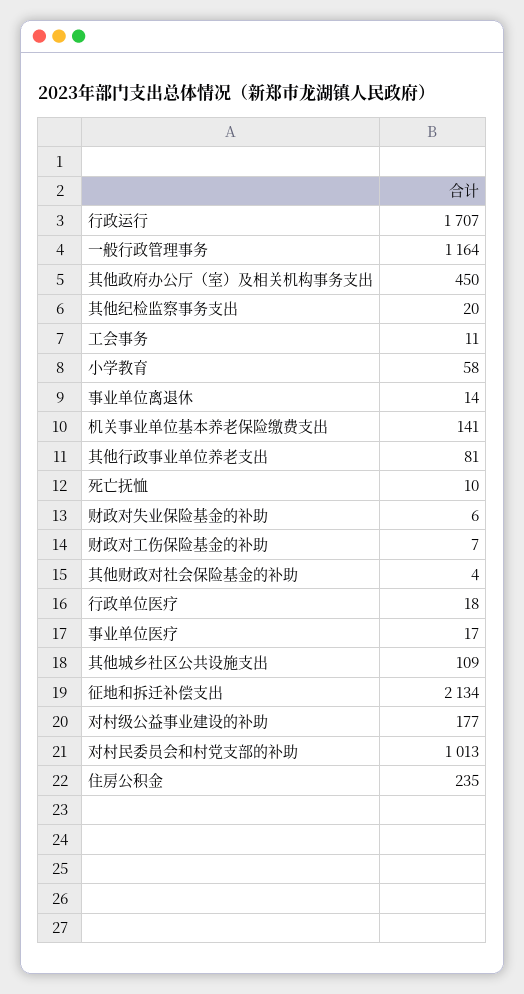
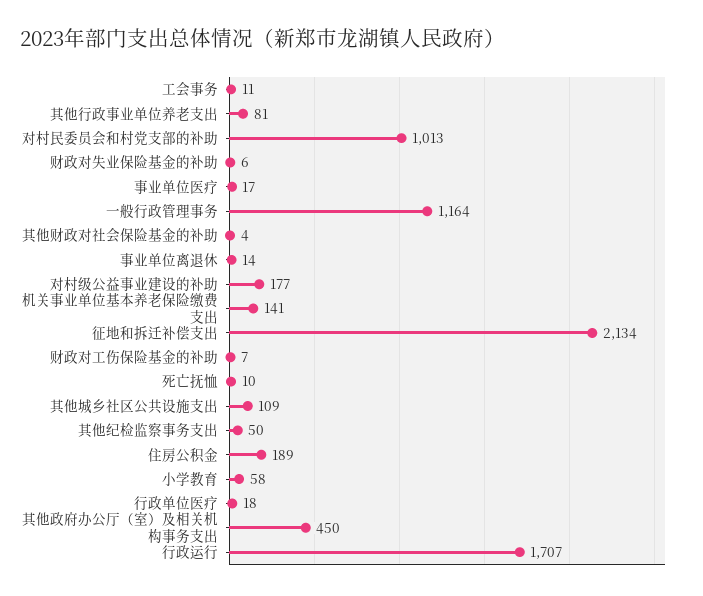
其他纪检监察事务支出: 20 -> 50
住房公积金: 235 -> 189

